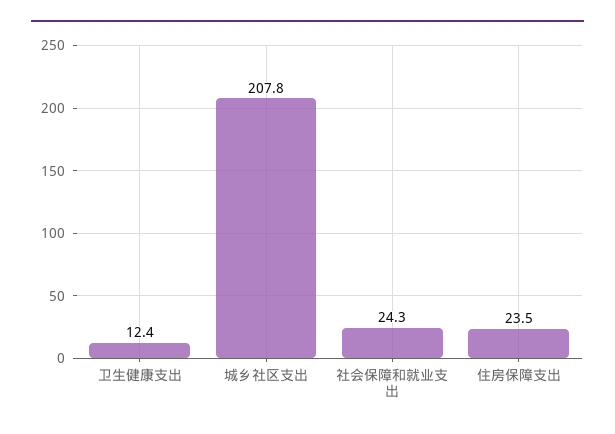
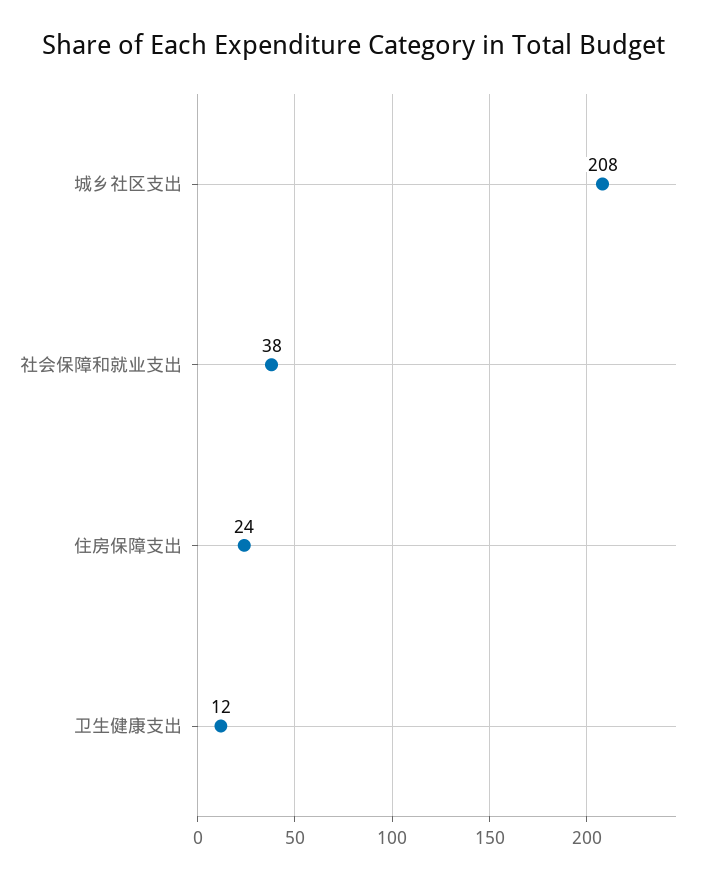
社会保障和就业支出: 24.3 -> 38

